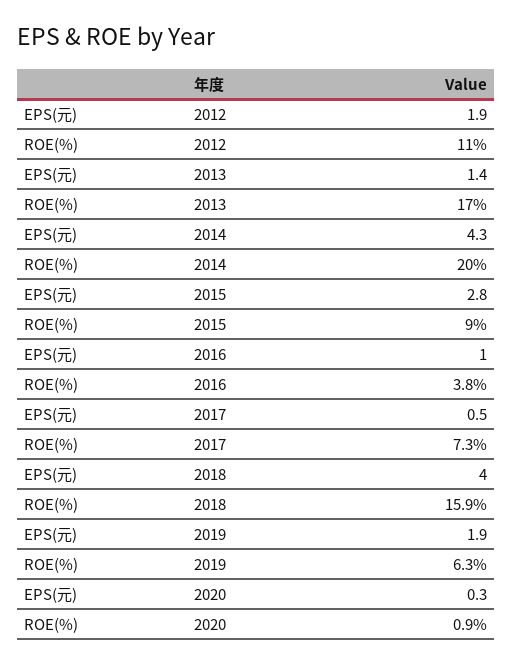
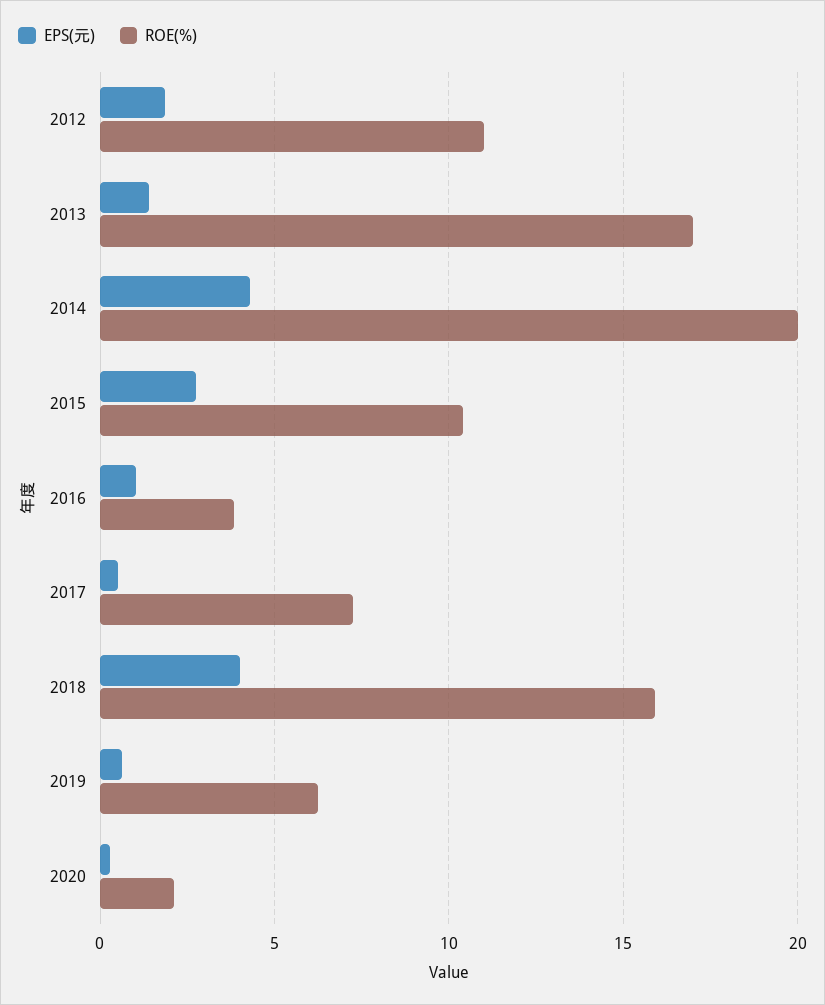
ROE(%), 2015: 9 -> 10.5
EPS(元), 2019: 1.9 -> 0.5
ROE(%), 2020: 0.9 -> 2

